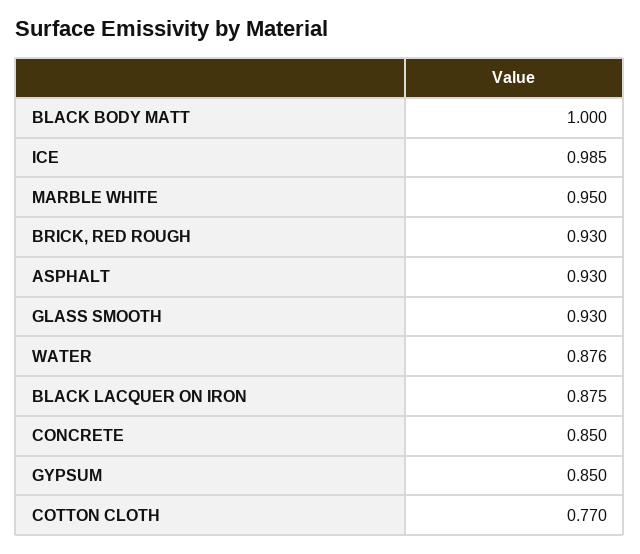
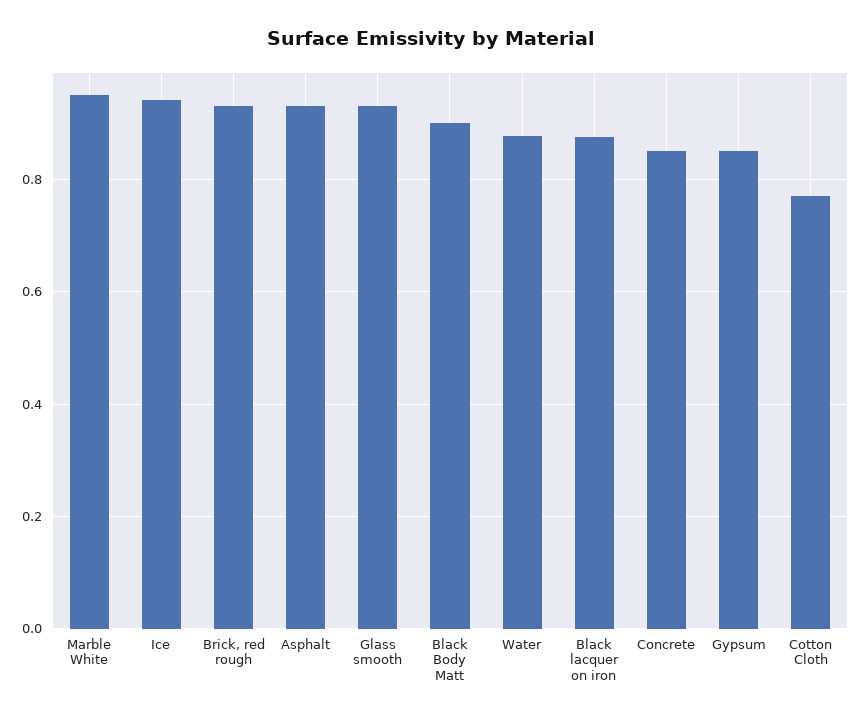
BLACK BODY MATT: 1 -> 0.9
ICE: 0.985 -> 0.94

